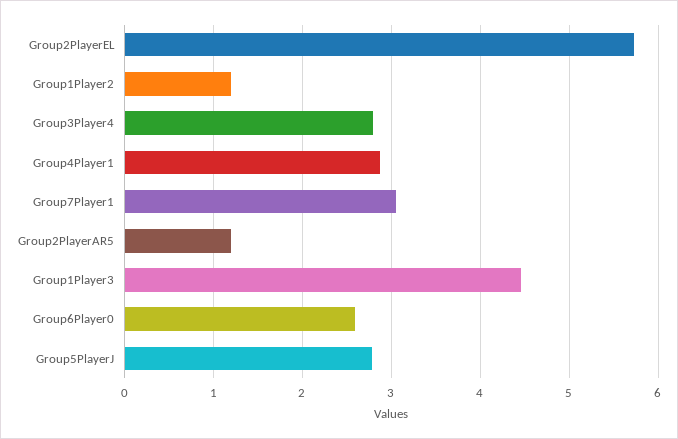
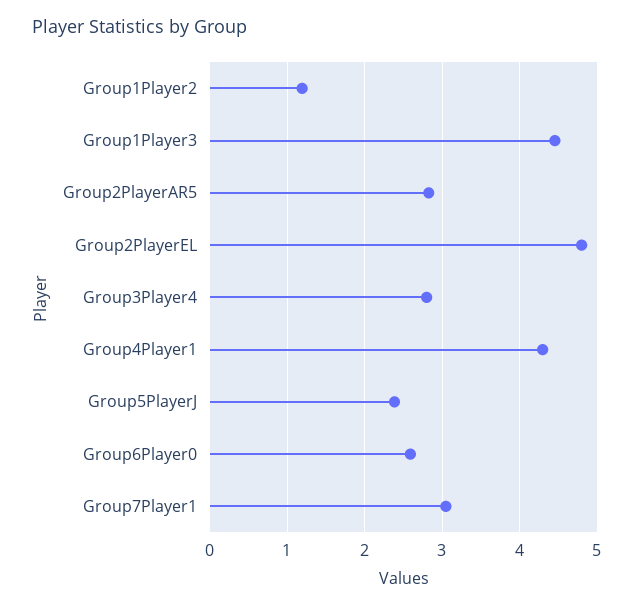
Group2PlayerEL: 5.7 -> 4.8
Group4Player1: 2.9 -> 4.3
Group2PlayerAR5: 1.2 -> 2.8
Group5PlayerJ: 2.8 -> 2.4

